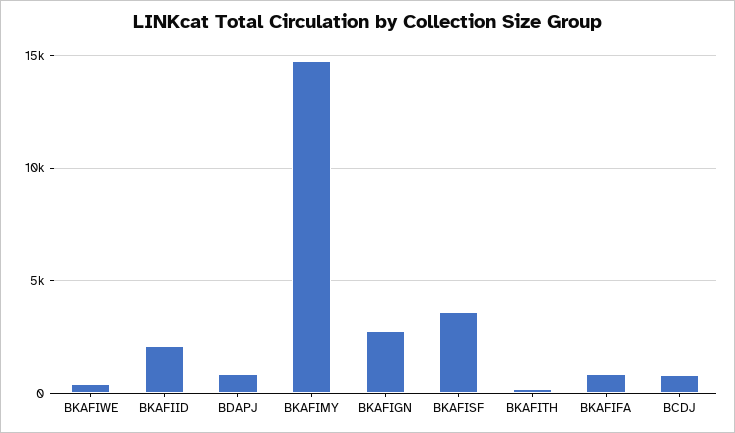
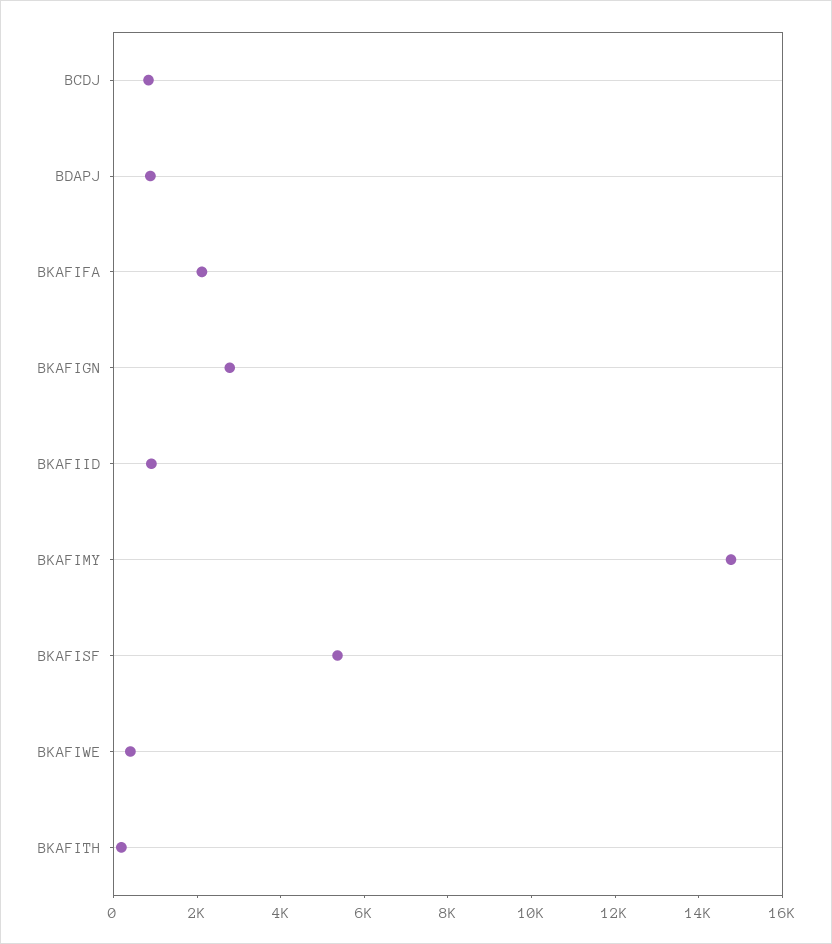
BKAFIID: 2000 -> 1000
BKAFISF: 3500 -> 5500
BKAFIFA: 1000 -> 2000

